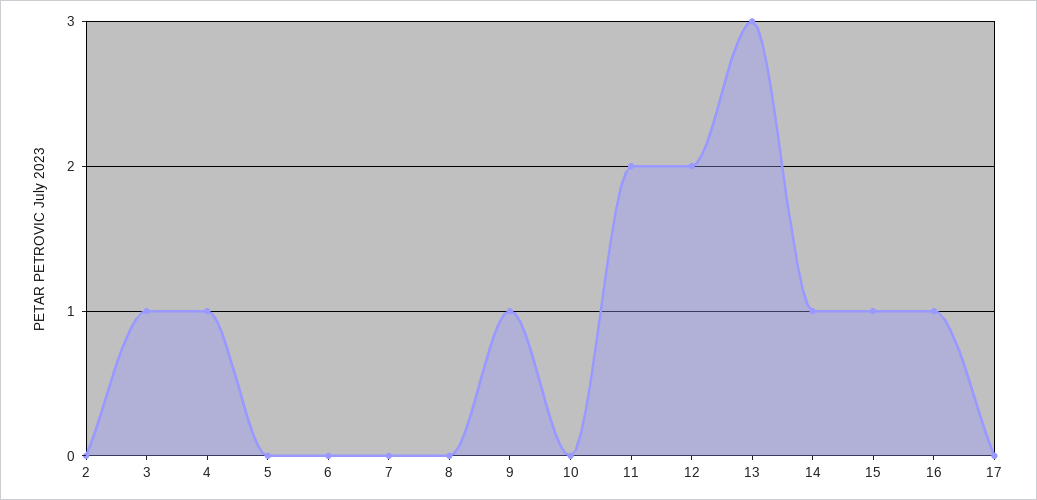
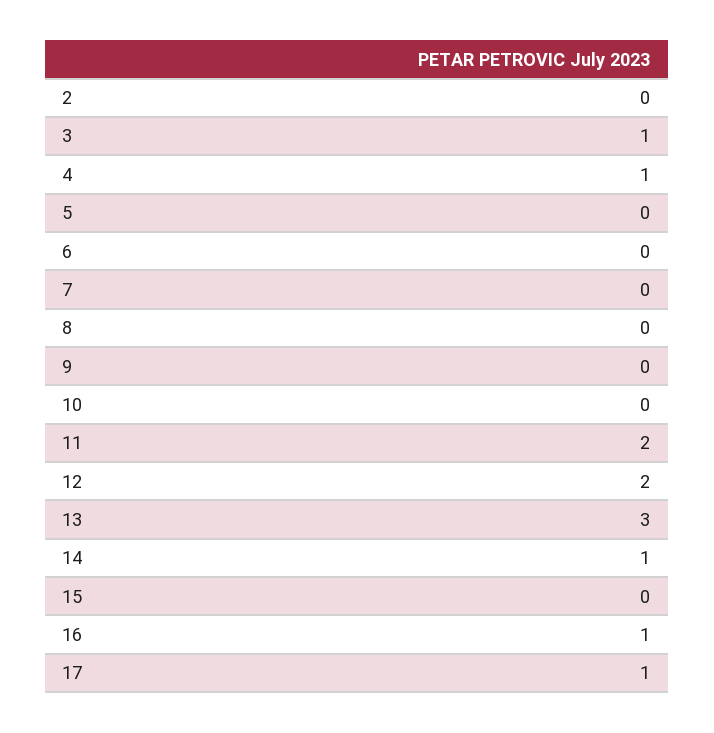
9: 1 -> 0
15: 1 -> 0
17: 0 -> 1

